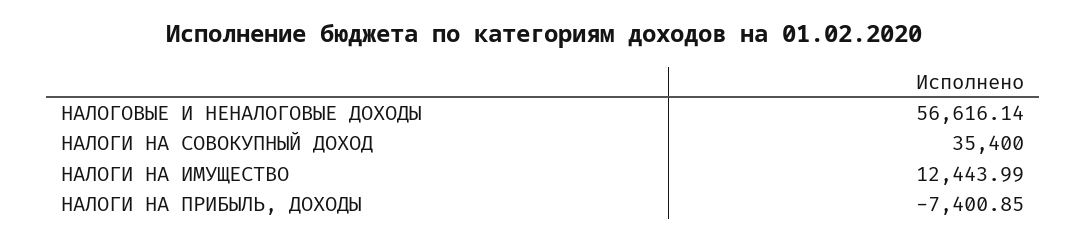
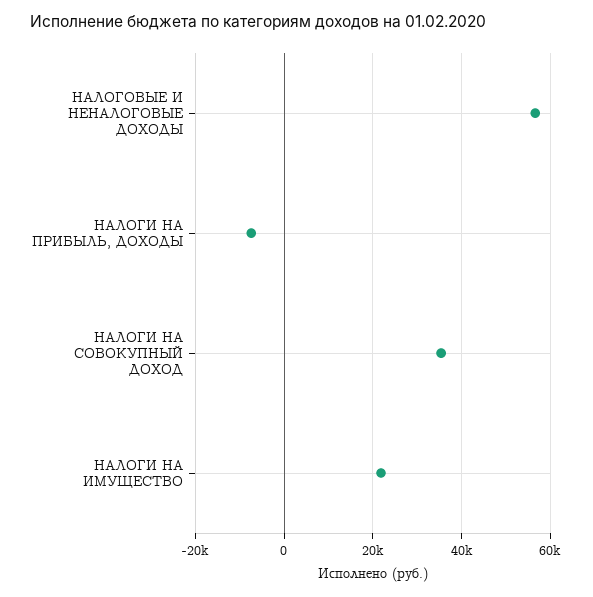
НАЛОГИ НА ИМУЩЕСТВО: 12443.99 -> 22000

